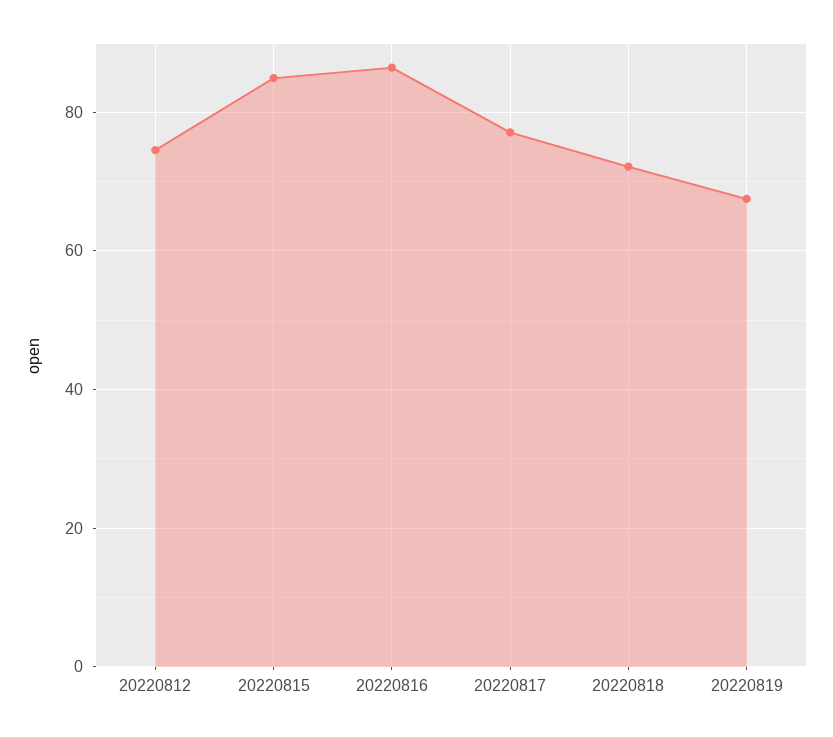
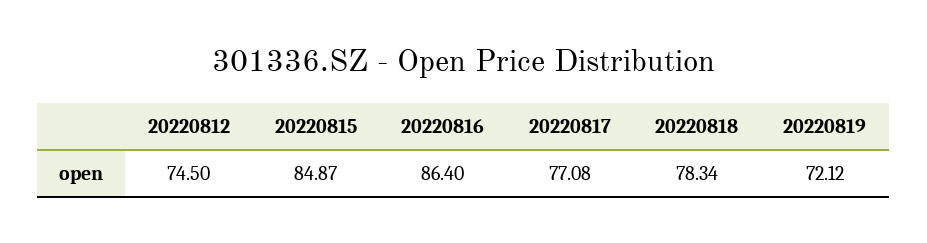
20220818: 72 -> 78.34
20220819: 68 -> 72.12

